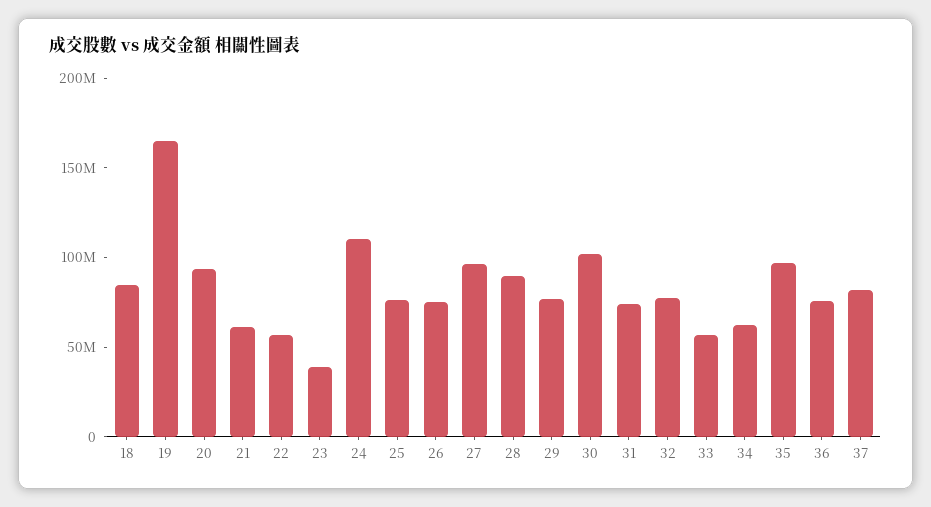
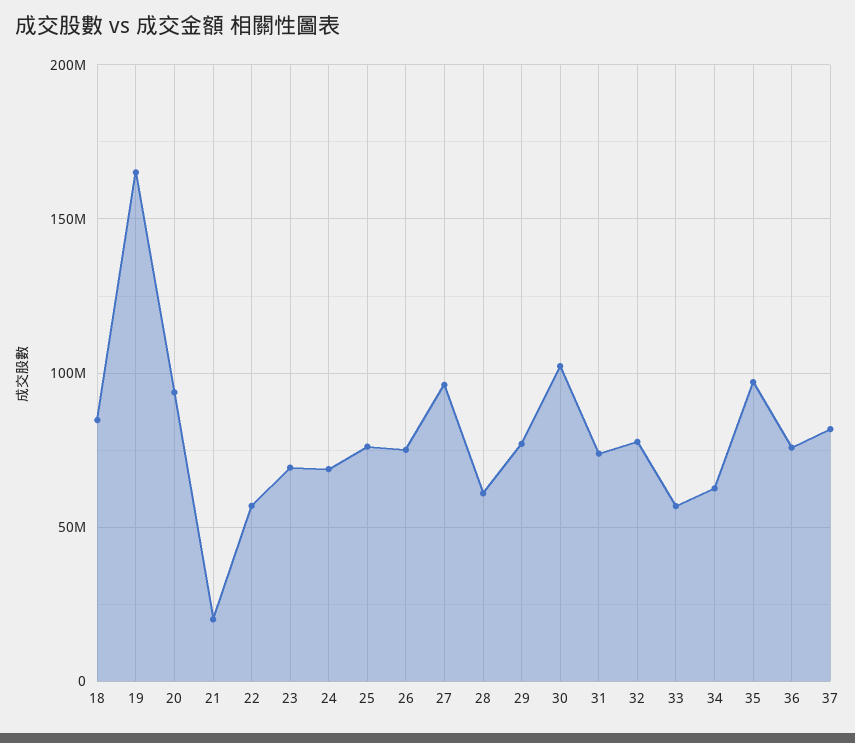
21: 60000000 -> 20000000
23: 40000000 -> 70000000
24: 110000000 -> 70000000
28: 90000000 -> 60000000

